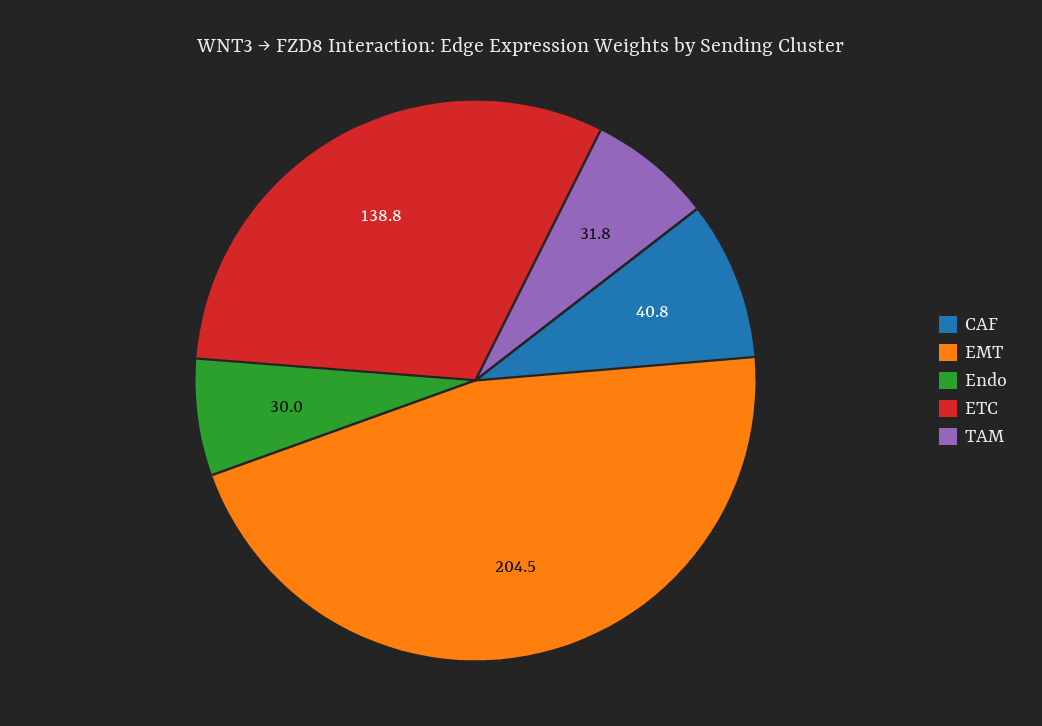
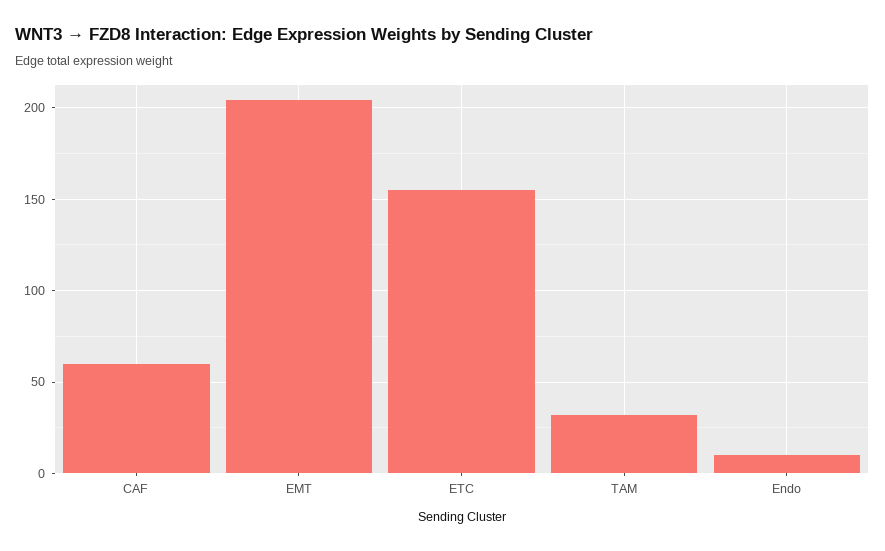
CAF: 40.8 -> 60
Endo: 30 -> 10
ETC: 138.8 -> 155

